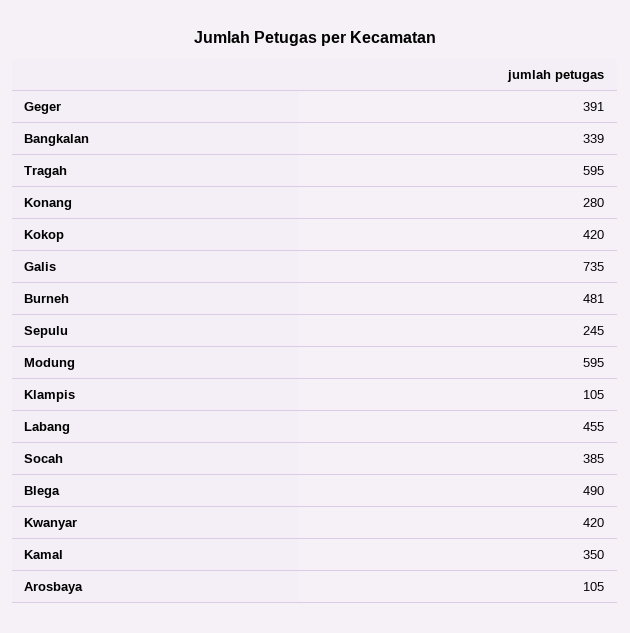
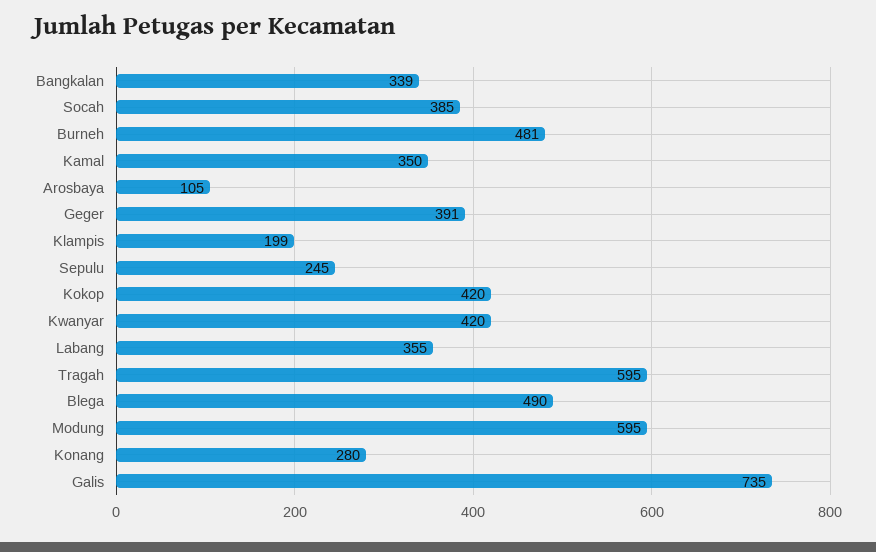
Klampis: 105 -> 199
Labang: 455 -> 355

